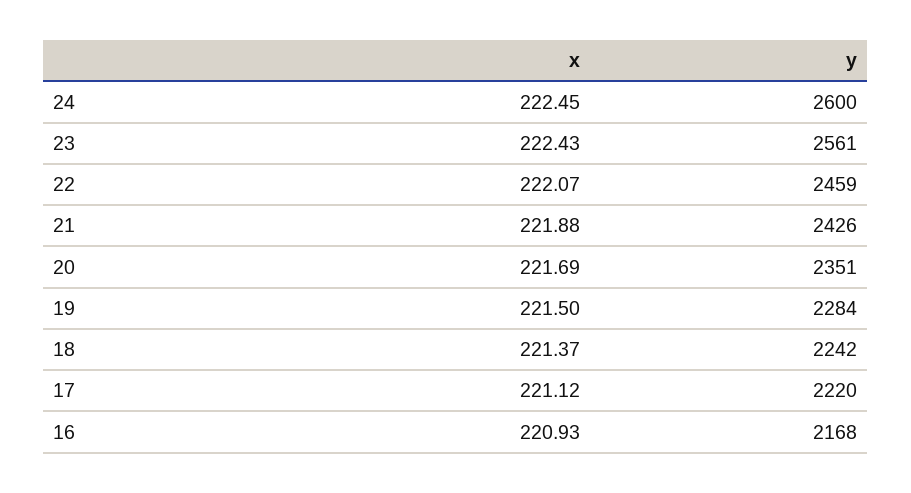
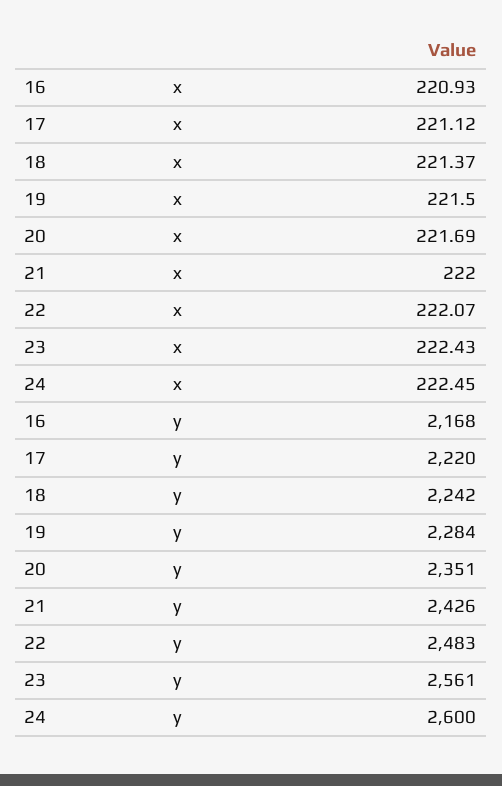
y, 22: 2459 -> 2483
x, 21: 221.88 -> 222

